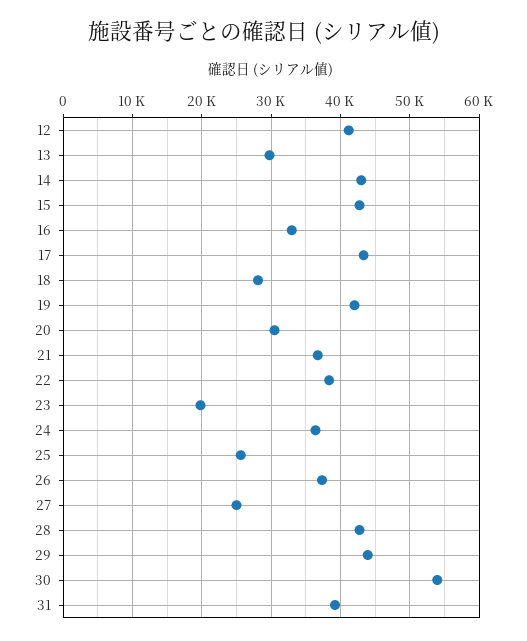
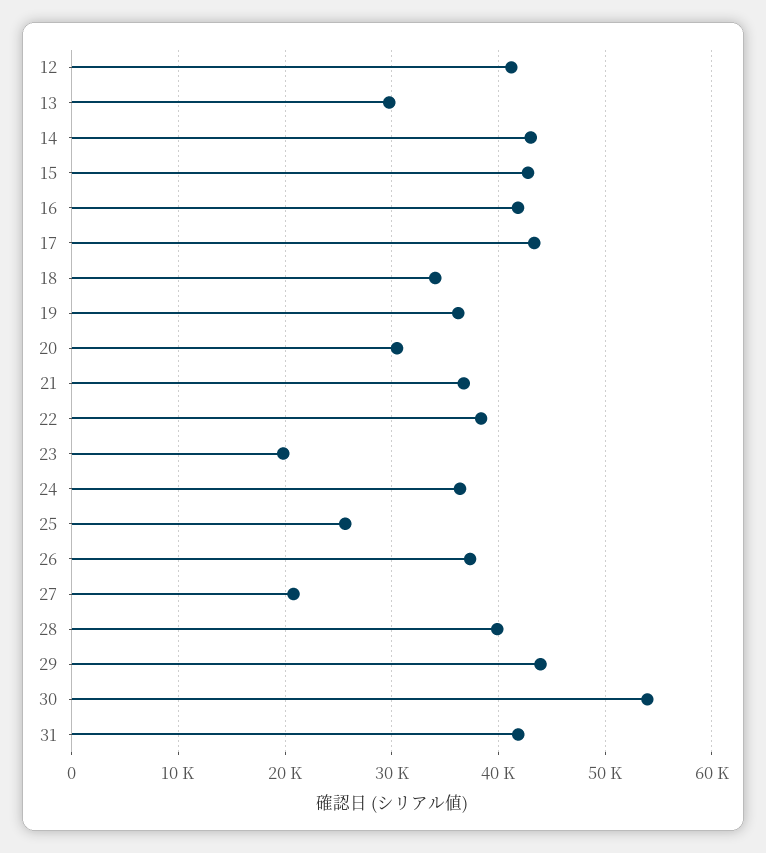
16: 33000 -> 42000
18: 28000 -> 34000
19: 42000 -> 36000
27: 25000 -> 21000
28: 43000 -> 40000
31: 39000 -> 42000

